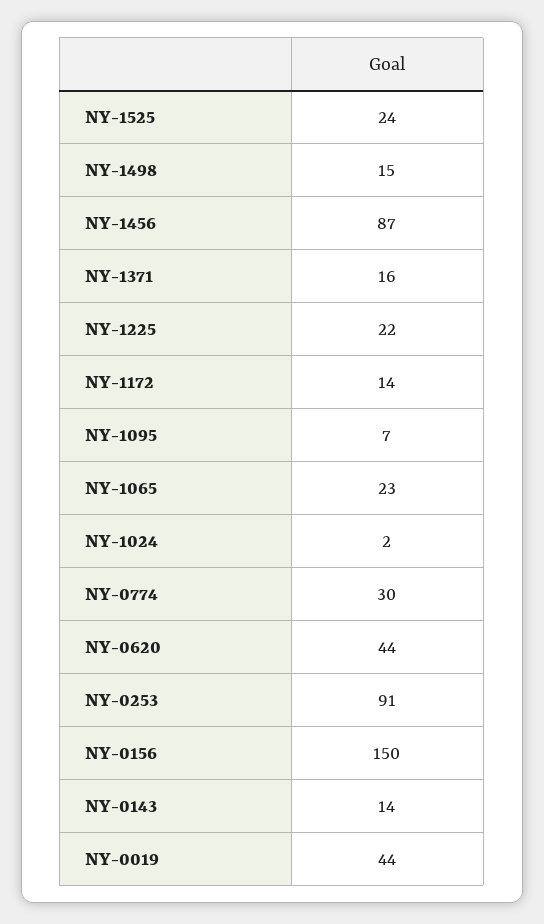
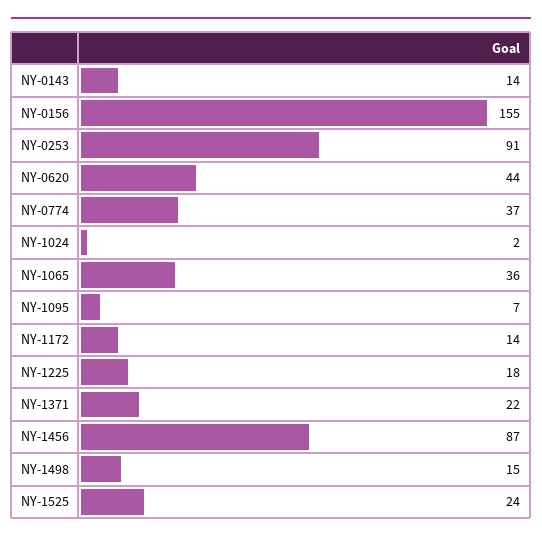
NY-1371: 16 -> 22
NY-1225: 22 -> 18
NY-1065: 23 -> 36
NY-0774: 30 -> 37
NY-0156: 150 -> 155
NY-0019: 44 -> none

